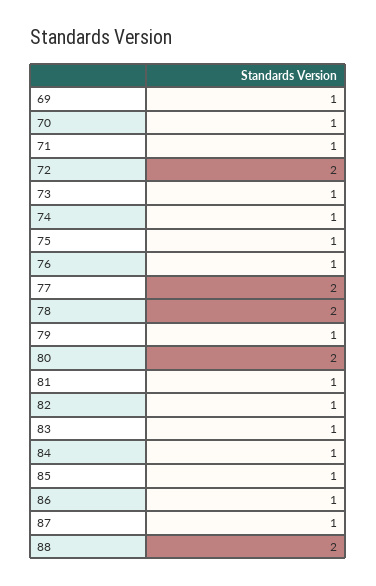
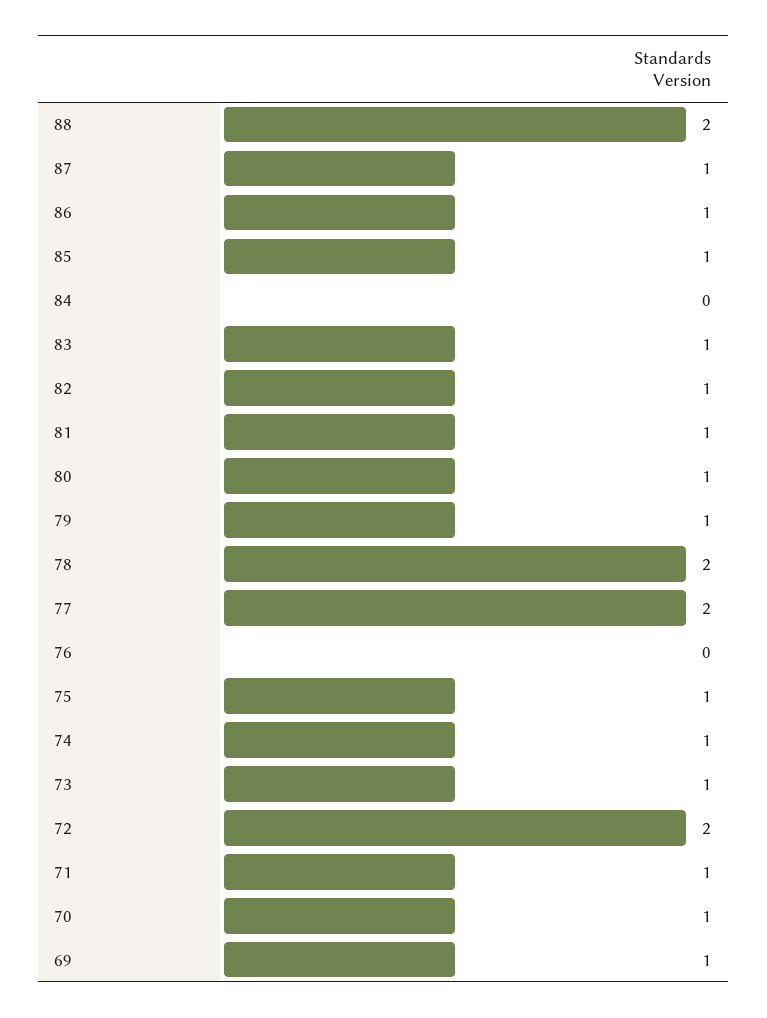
76: 1 -> 0
80: 2 -> 1
84: 1 -> 0

